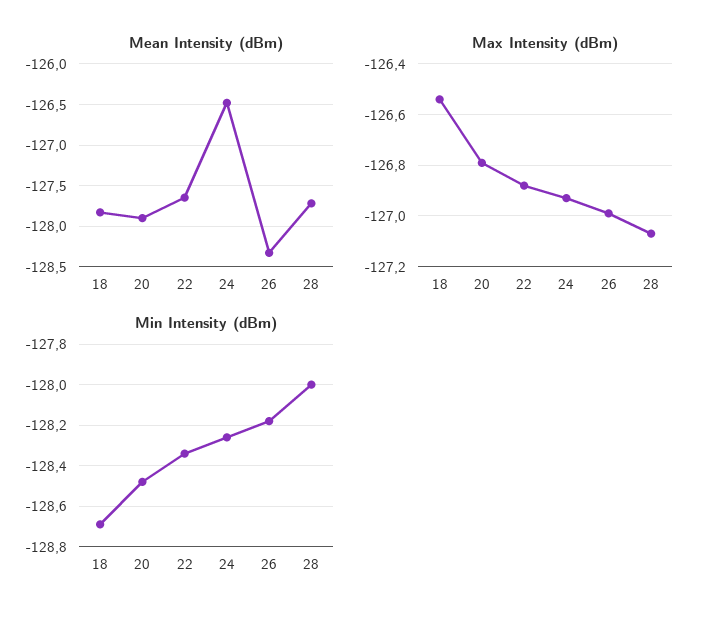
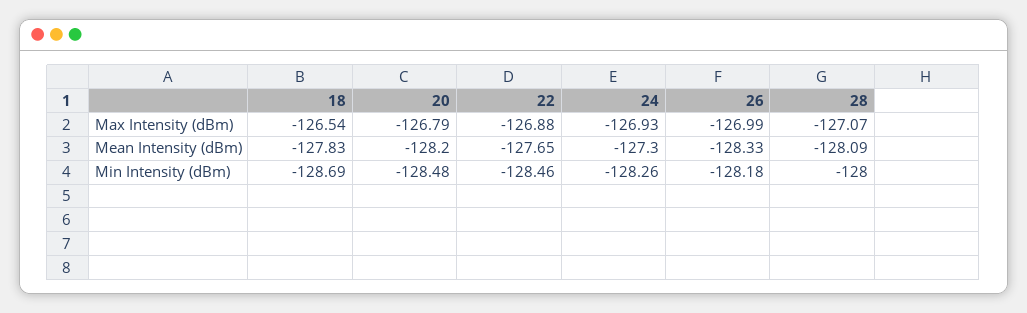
Mean Intensity (dBm), 20: -127.9 -> -128.2
Mean Intensity (dBm), 24: -126.5 -> -127.3
Mean Intensity (dBm), 28: -127.7 -> -128.09
Min Intensity (dBm), 22: -128.35 -> -128.46

